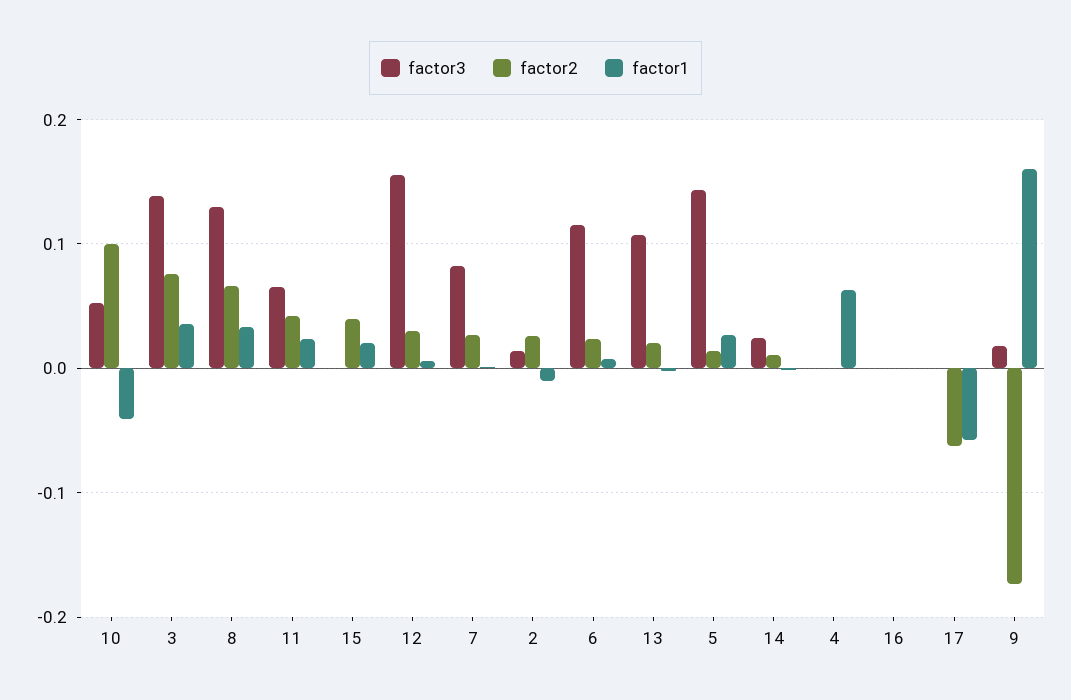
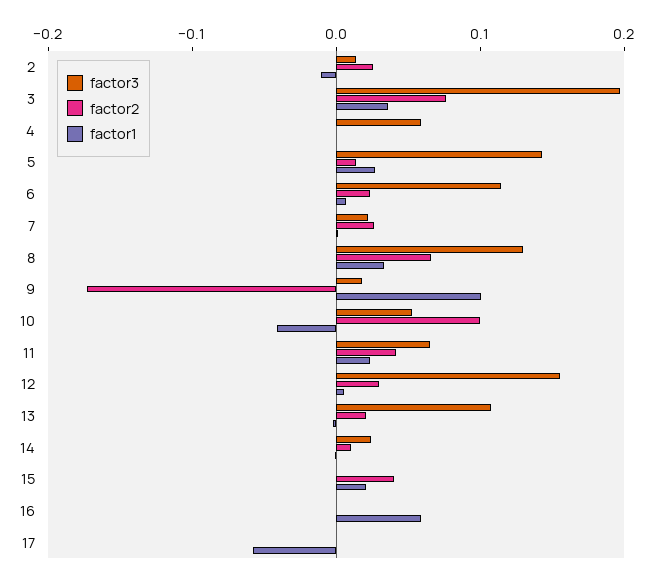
factor3, 3: 0.14 -> 0.2
factor3, 7: 0.08 -> 0.02
factor3, 4: 0 -> 0.06
factor1, 4: 0.06 -> 0
factor1, 16: 0 -> 0.06
factor2, 17: -0.06 -> 0
factor1, 9: 0.16 -> 0.1

